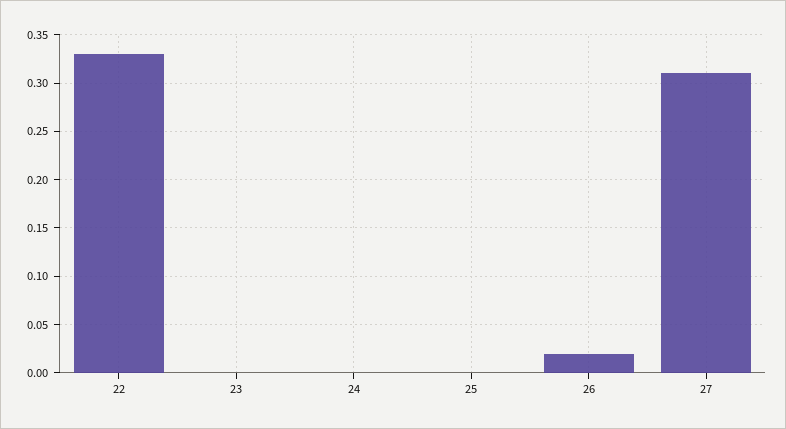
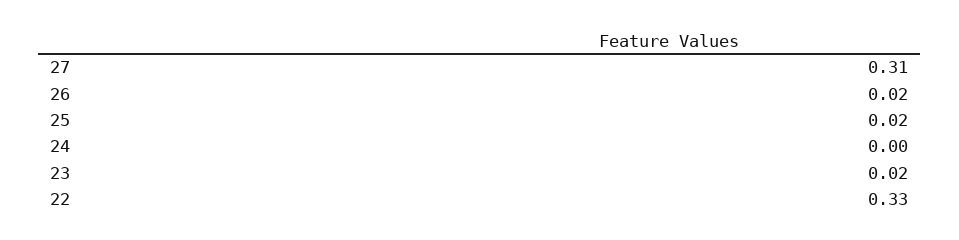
23: 0 -> 0.02
25: 0 -> 0.02

